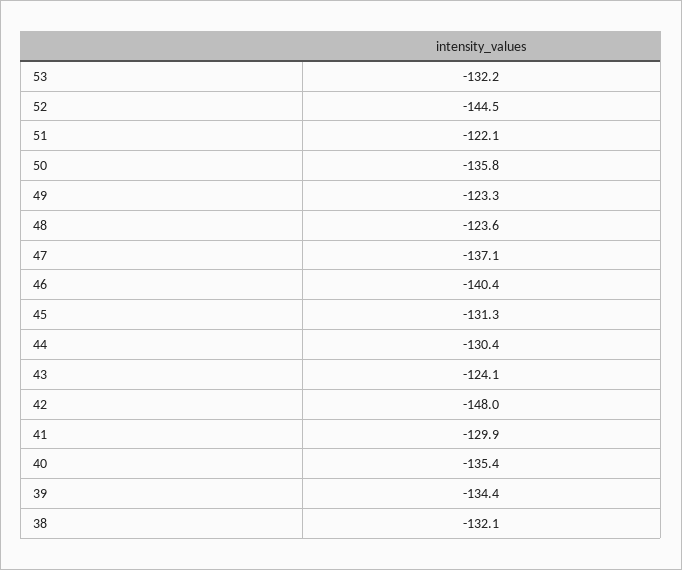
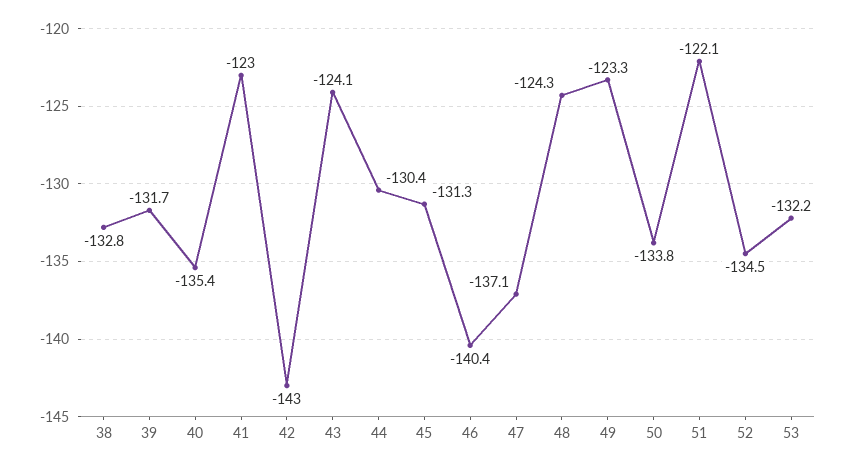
52: -144.5 -> -134.5
50: -135.8 -> -133.8
48: -123.6 -> -124.3
42: -148 -> -143
41: -129.9 -> -123
39: -134.4 -> -131.7
38: -132.1 -> -132.8

